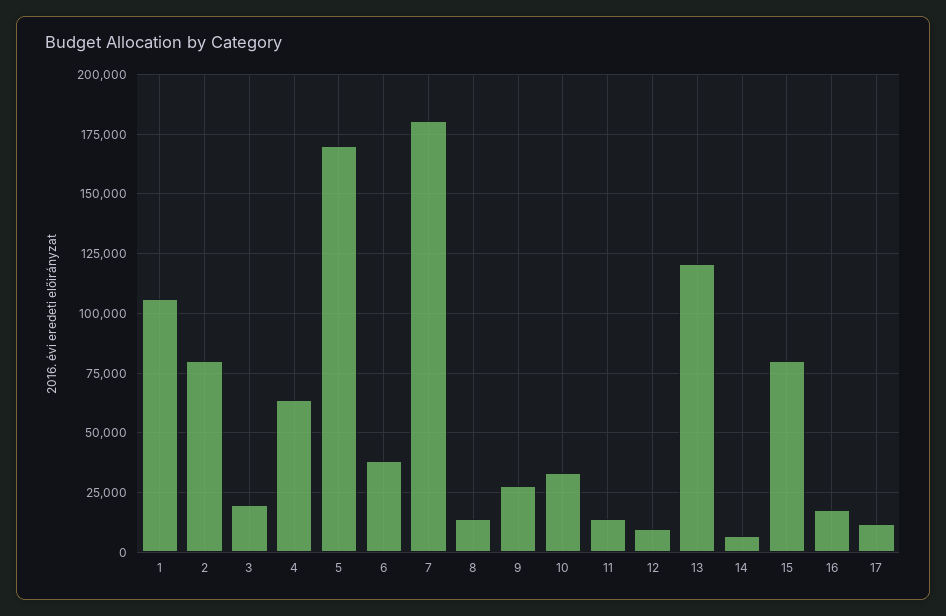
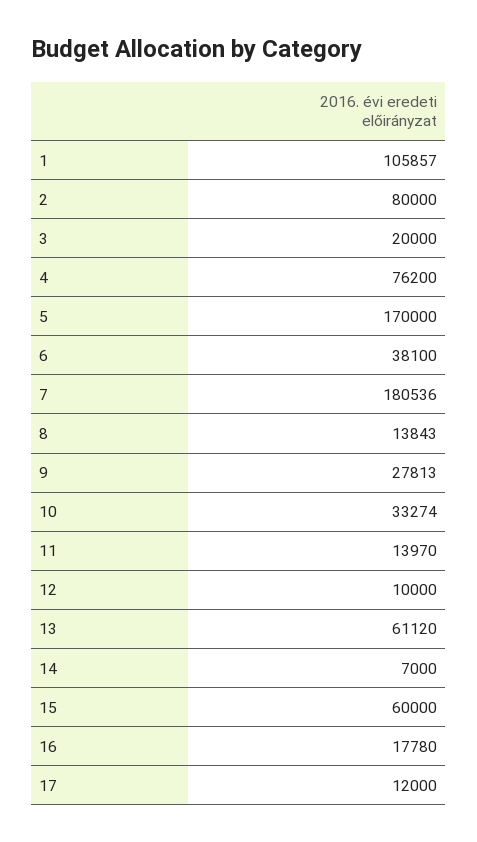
4: 65000 -> 76200
13: 120000 -> 61120
15: 80000 -> 60000

